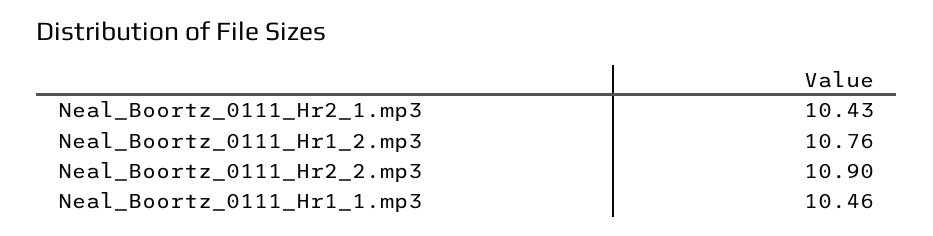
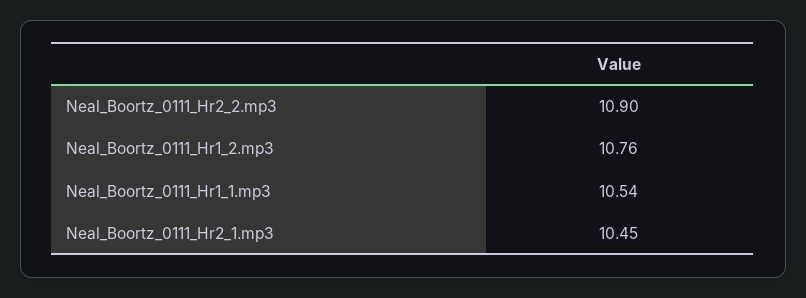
Neal_Boortz_0111_Hr2_1.mp3: 10.43 -> 10.45
Neal_Boortz_0111_Hr1_1.mp3: 10.46 -> 10.54

